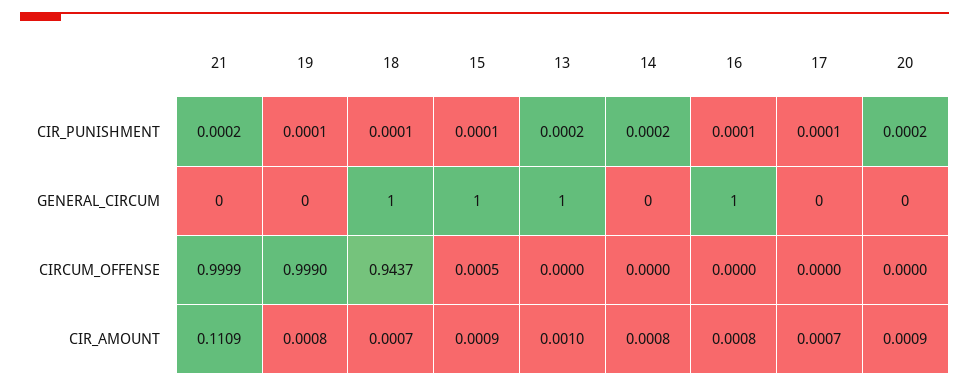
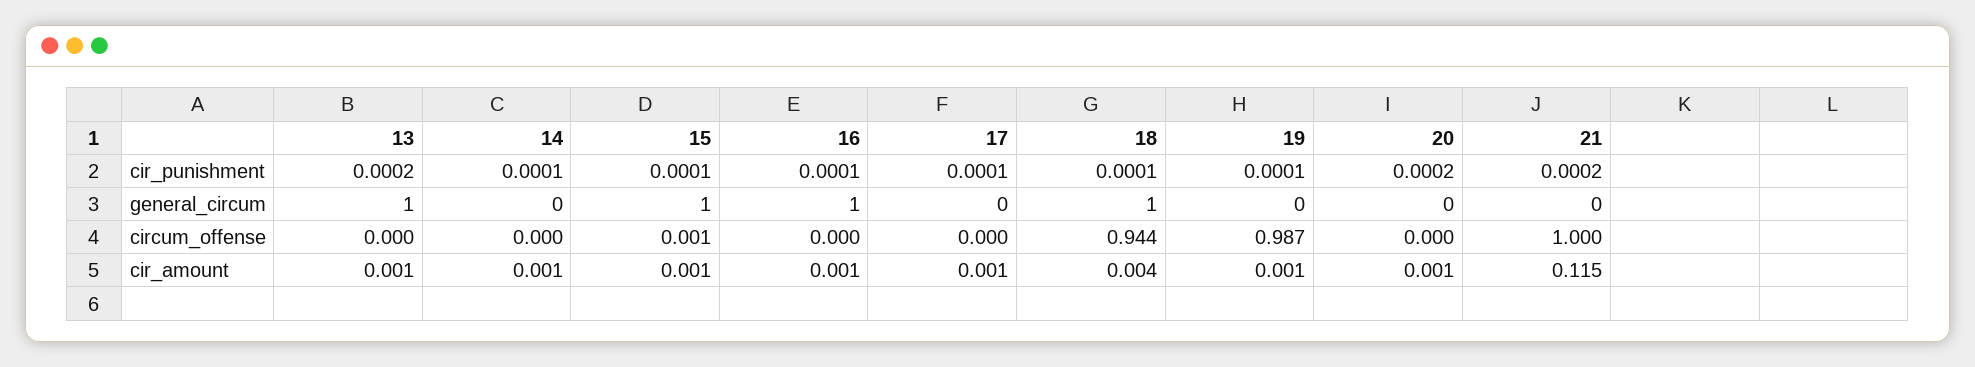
14, CIR_PUNISHMENT: 0.0002 -> 0.0001
19, CIRCUM_OFFENSE: 0.999 -> 0.987
21, CIR_AMOUNT: 0.1109 -> 0.115
18, CIR_AMOUNT: 0.0007 -> 0.004

